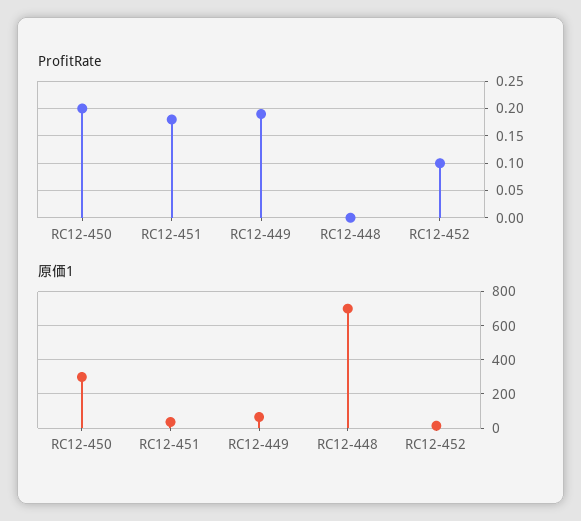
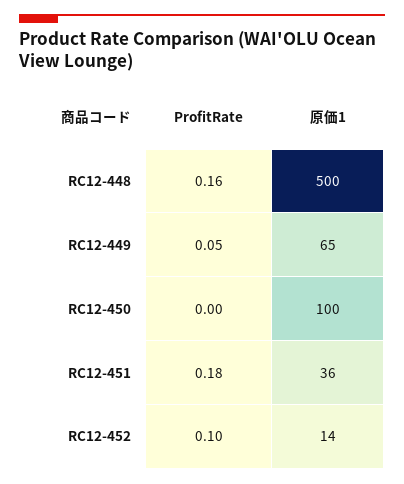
ProfitRate, RC12-450: 0.2 -> 0
ProfitRate, RC12-449: 0.2 -> 0.05
ProfitRate, RC12-448: 0 -> 0.16
原価1, RC12-450: 300 -> 100
原価1, RC12-448: 700 -> 500

